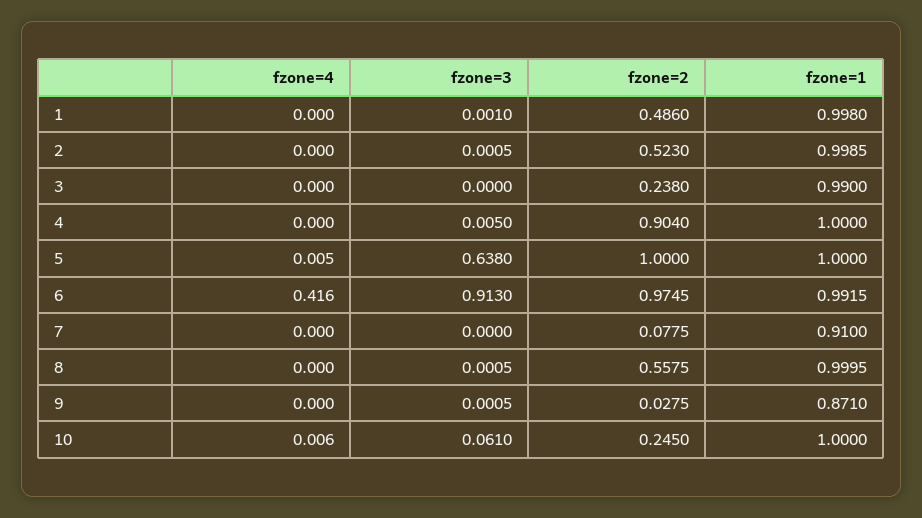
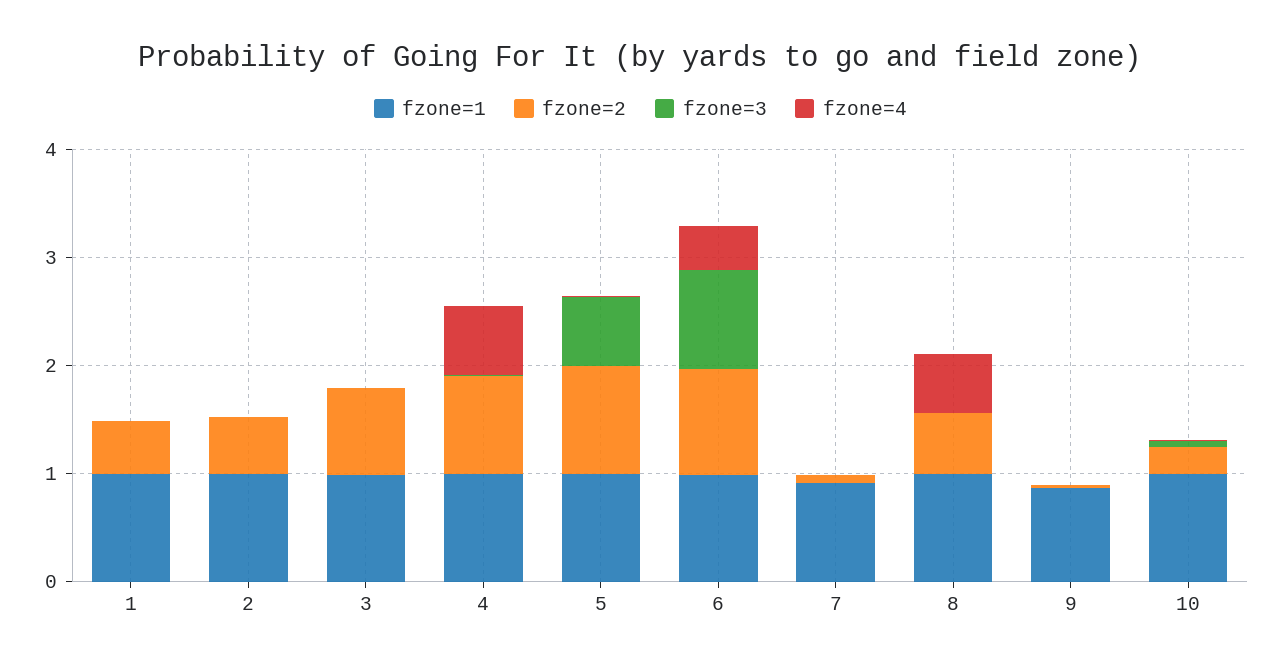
fzone=2, 3: 0.238 -> 0.8
fzone=4, 4: 0 -> 0.6
fzone=4, 8: 0 -> 0.6

